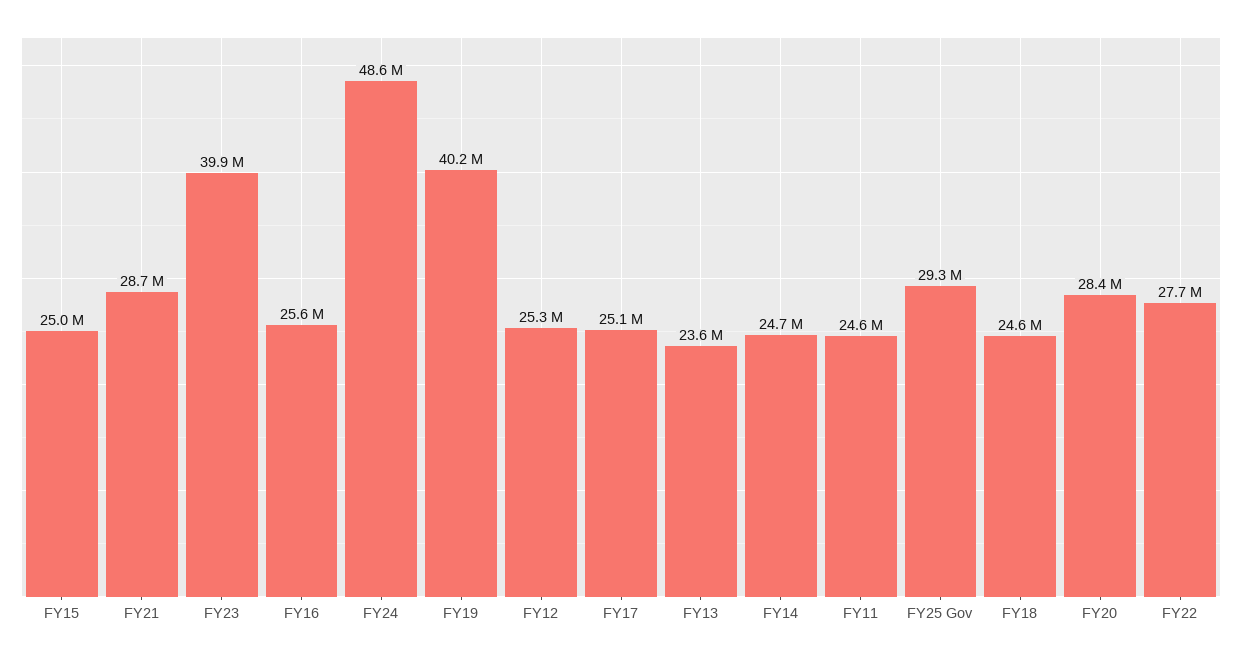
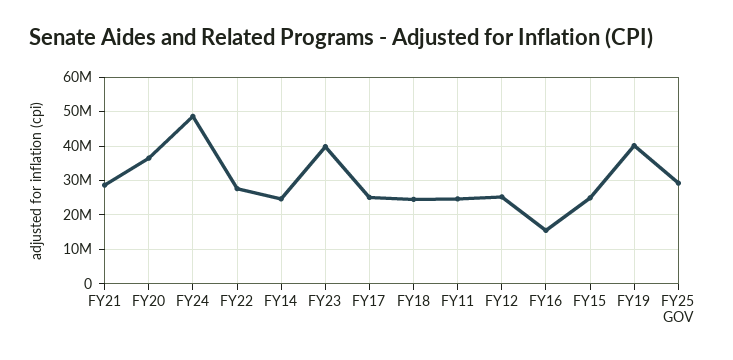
FY16: 25600000 -> 16000000
FY13: 23600000 -> none
FY20: 28400000 -> 36000000

